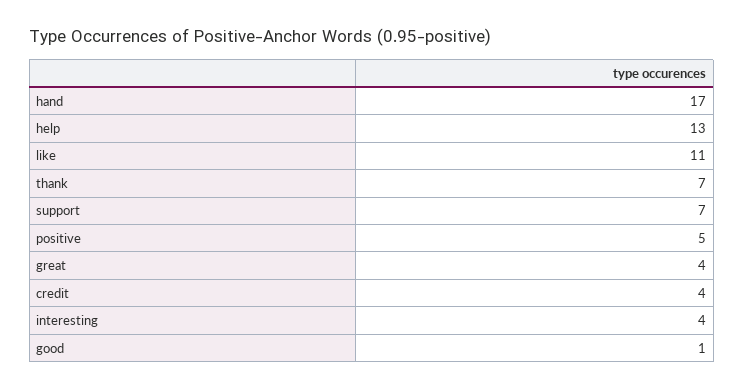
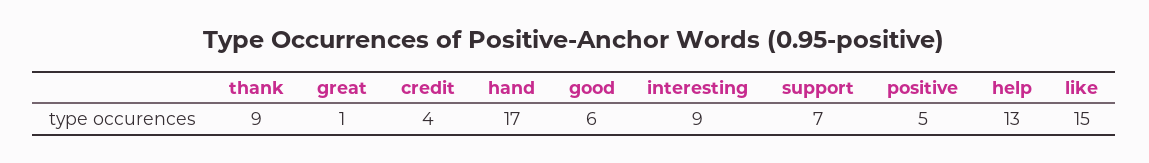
like: 11 -> 15
thank: 7 -> 9
great: 4 -> 1
interesting: 4 -> 9
good: 1 -> 6

